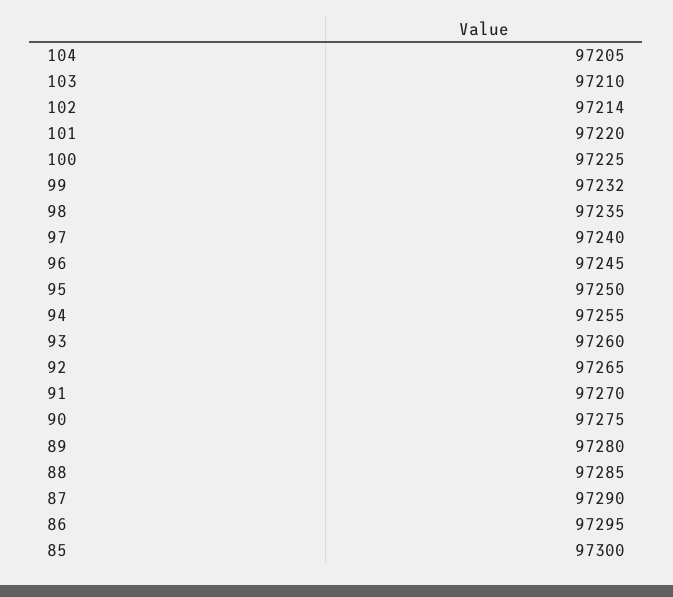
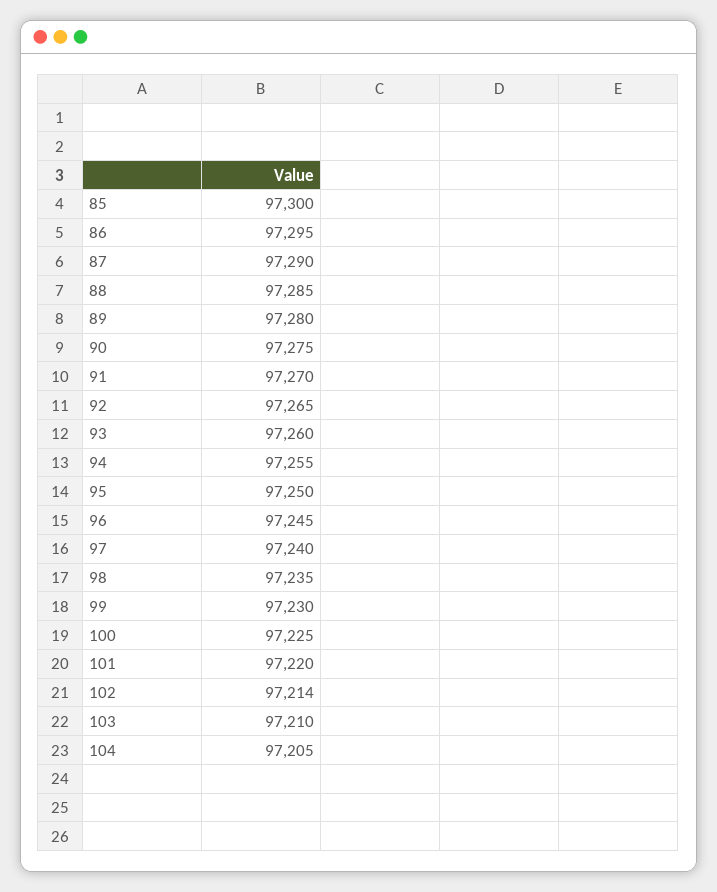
99: 97232 -> 97230

